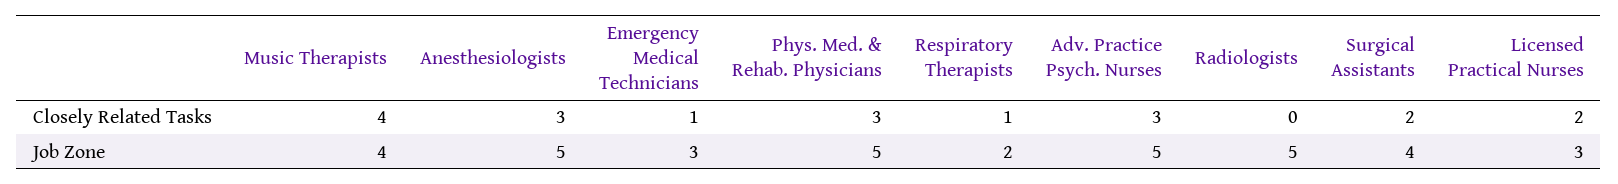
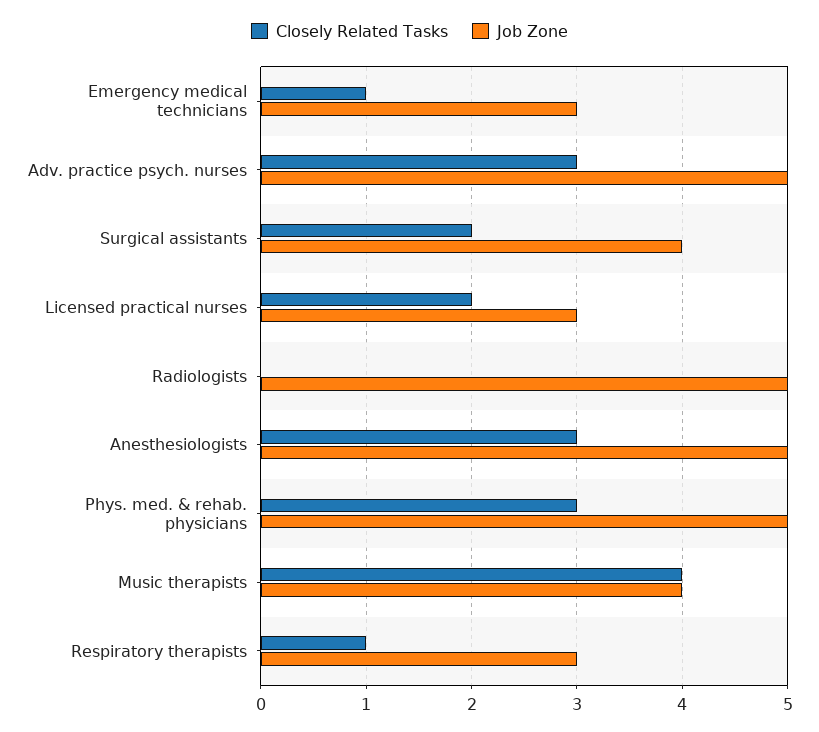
Job Zone, Respiratory Therapists: 2 -> 3

